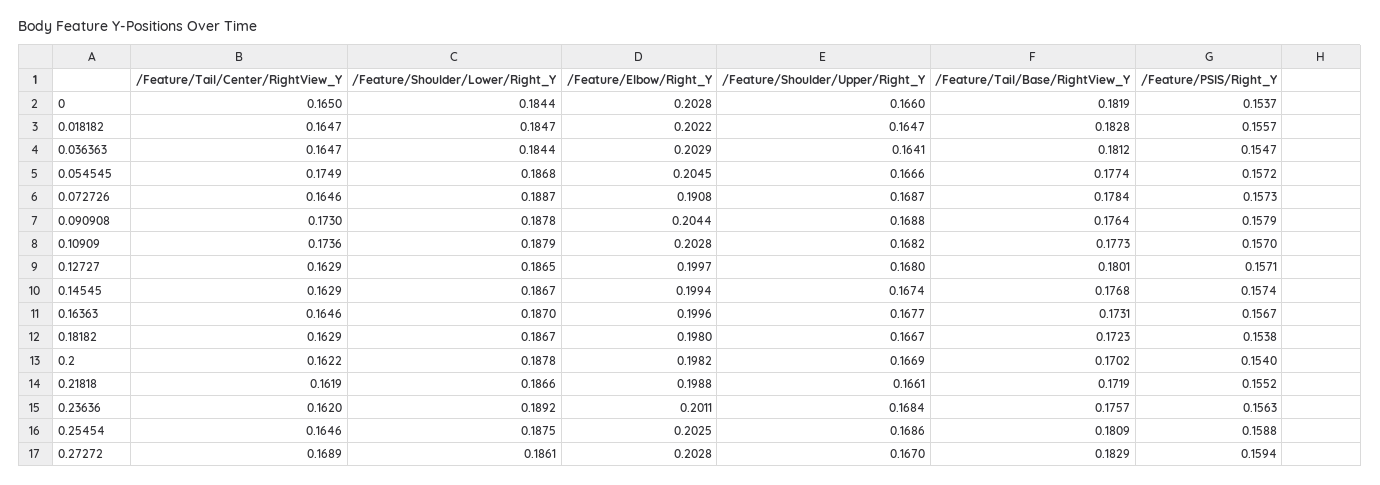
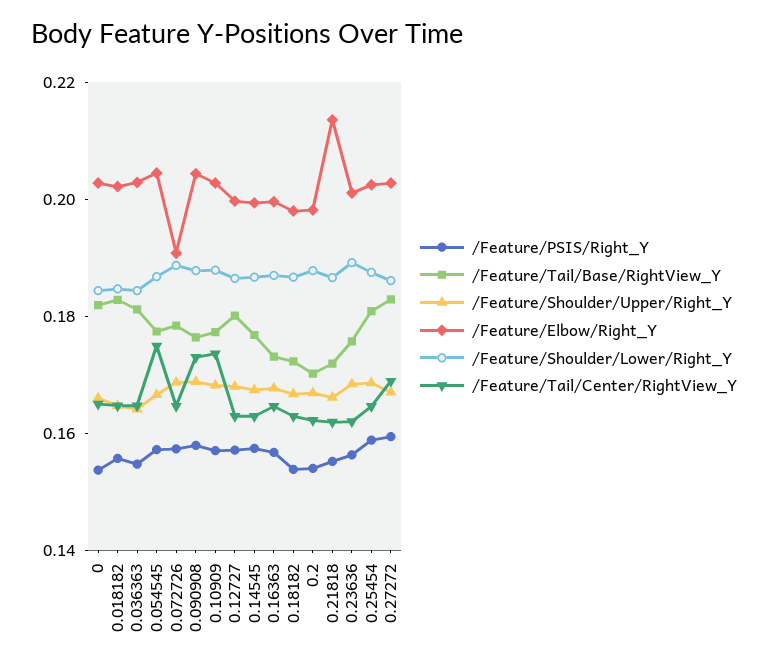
/Feature/Elbow/Right_Y, 0.21818: 0.1988 -> 0.215

